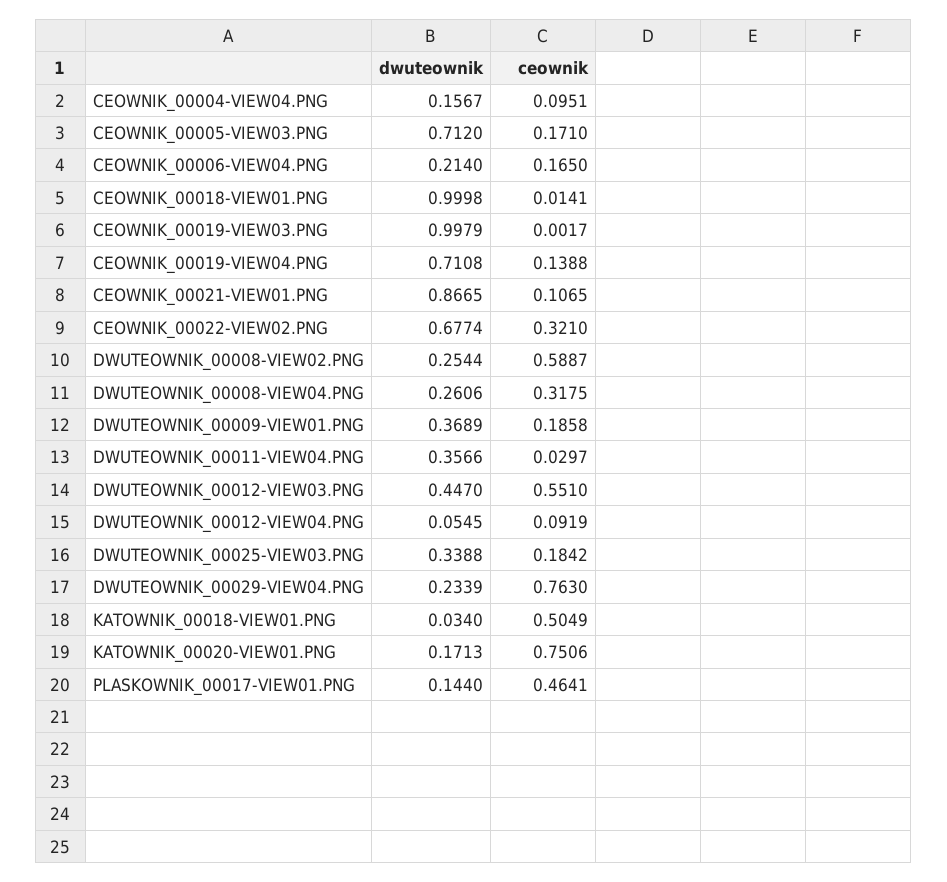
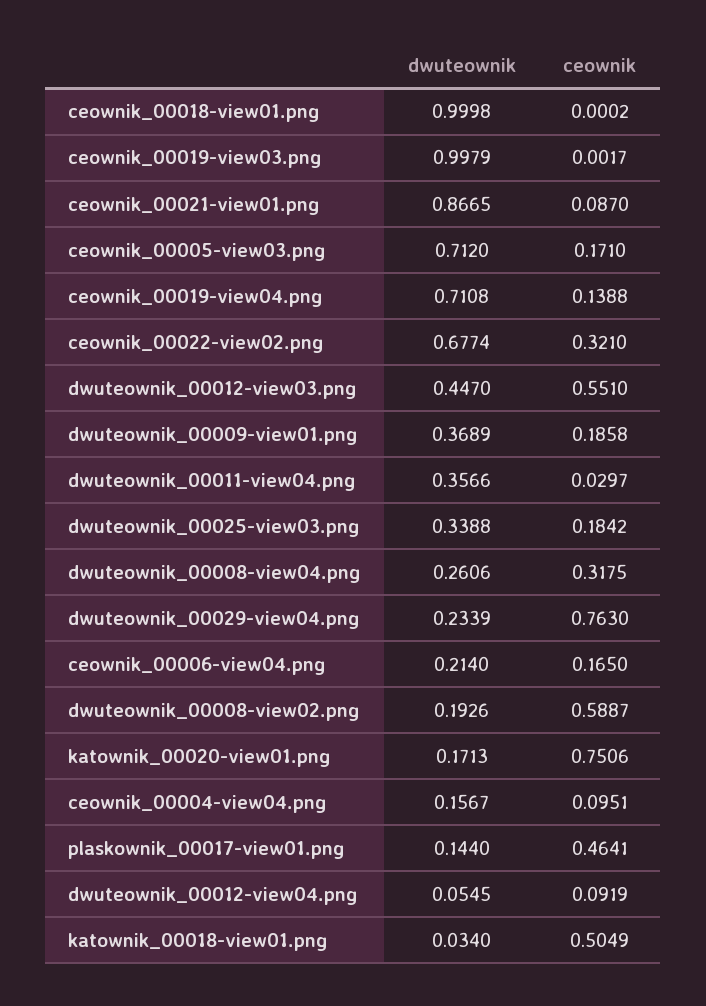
ceownik, CEOWNIK_00018-VIEW01.PNG: 0.0141 -> 0.0002
ceownik, CEOWNIK_00021-VIEW01.PNG: 0.1065 -> 0.087
dwuteownik, DWUTEOWNIK_00008-VIEW02.PNG: 0.2544 -> 0.1926

